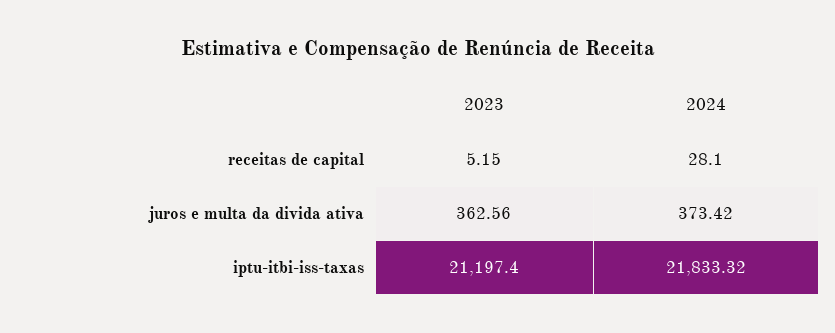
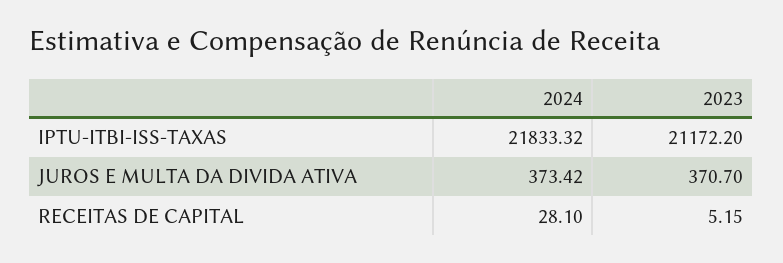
2023, juros e multa da divida ativa: 362.56 -> 370.7
2023, iptu-itbi-iss-taxas: 21197.4 -> 21172.2

